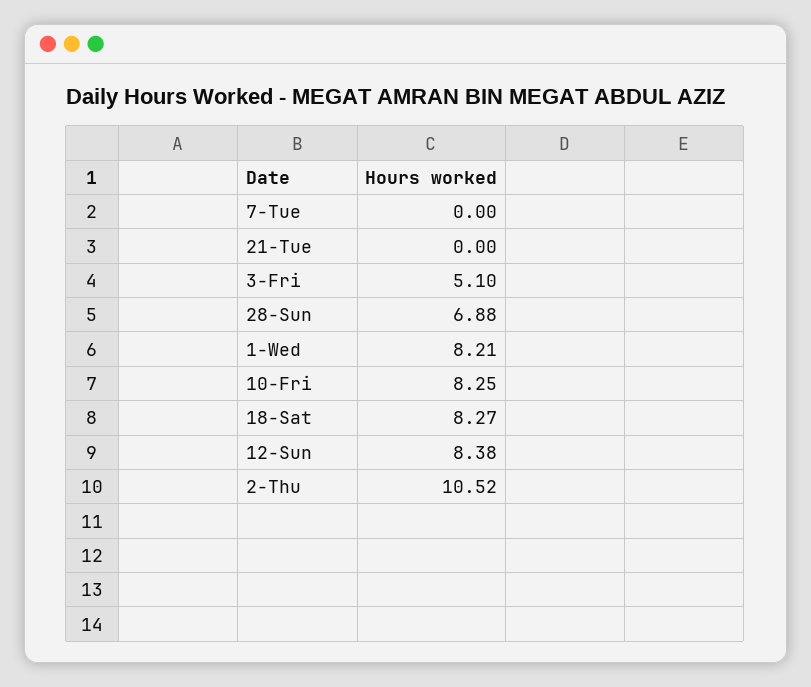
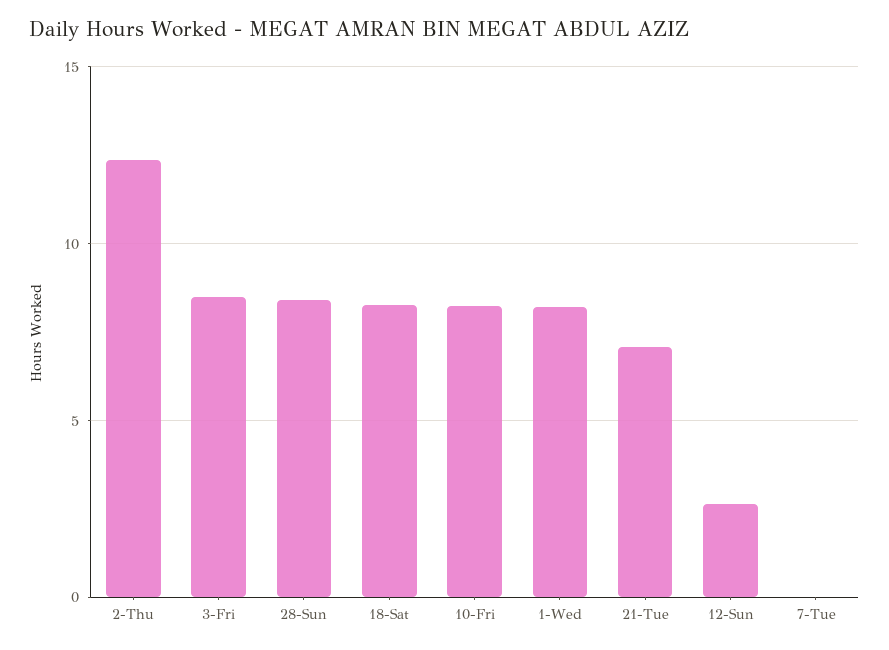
21-Tue: 0 -> 7
3-Fri: 5.1 -> 8.5
28-Sun: 6.88 -> 8.5
12-Sun: 8.38 -> 2.5
2-Thu: 10.52 -> 12.5

